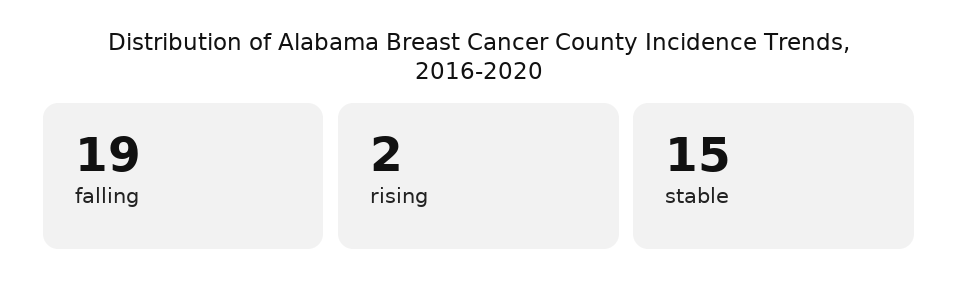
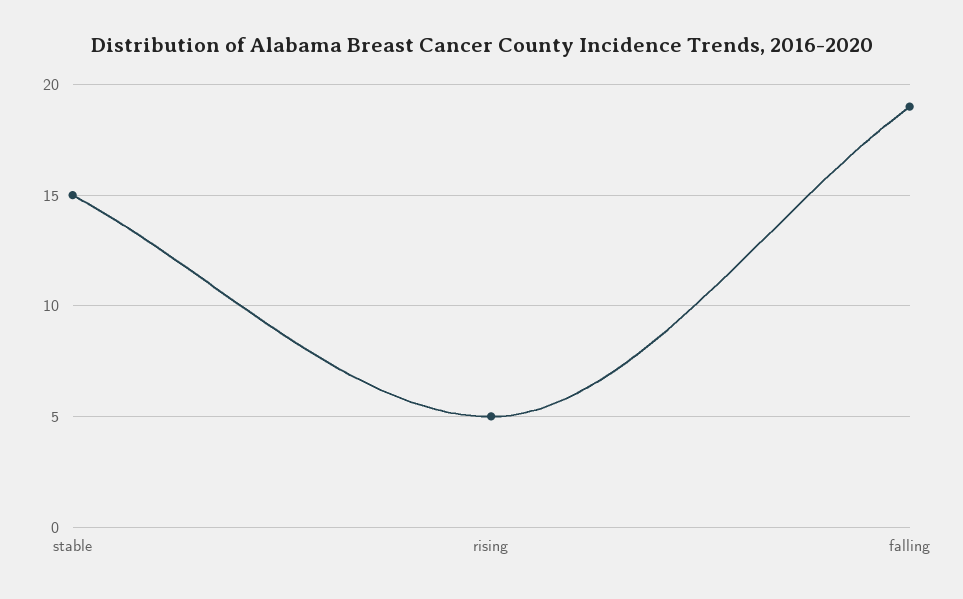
rising: 2 -> 5

